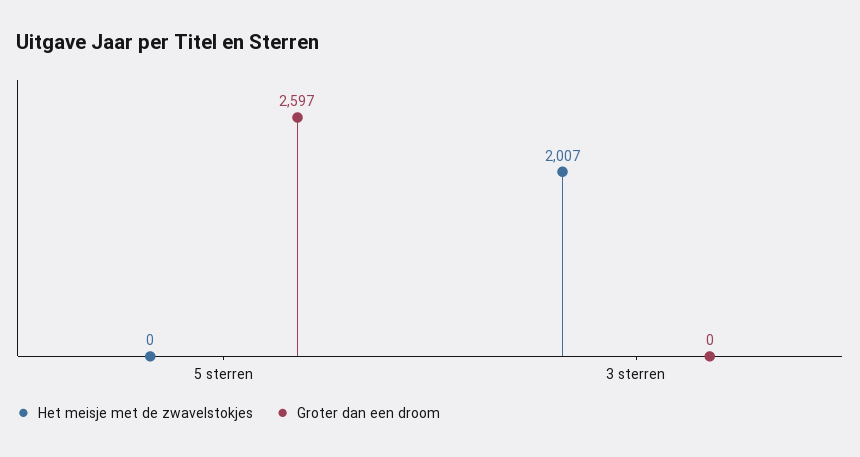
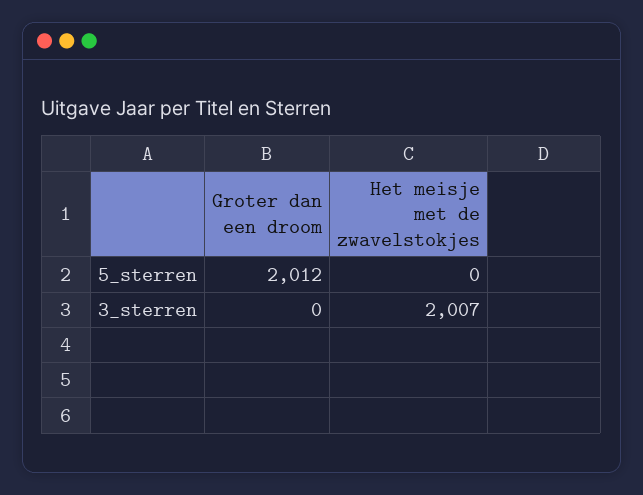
Groter dan een droom, 5 sterren: 2597 -> 2012

